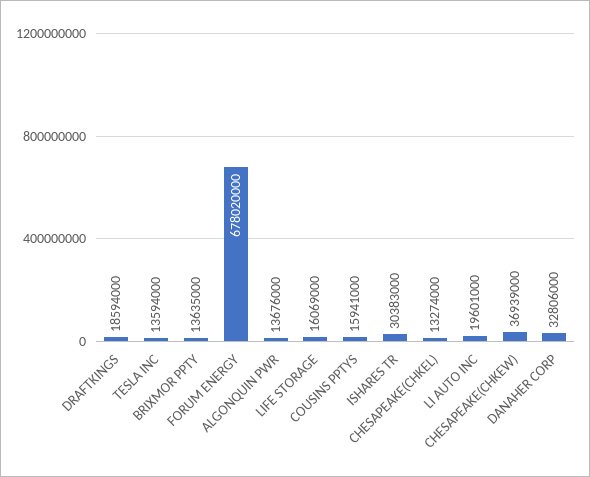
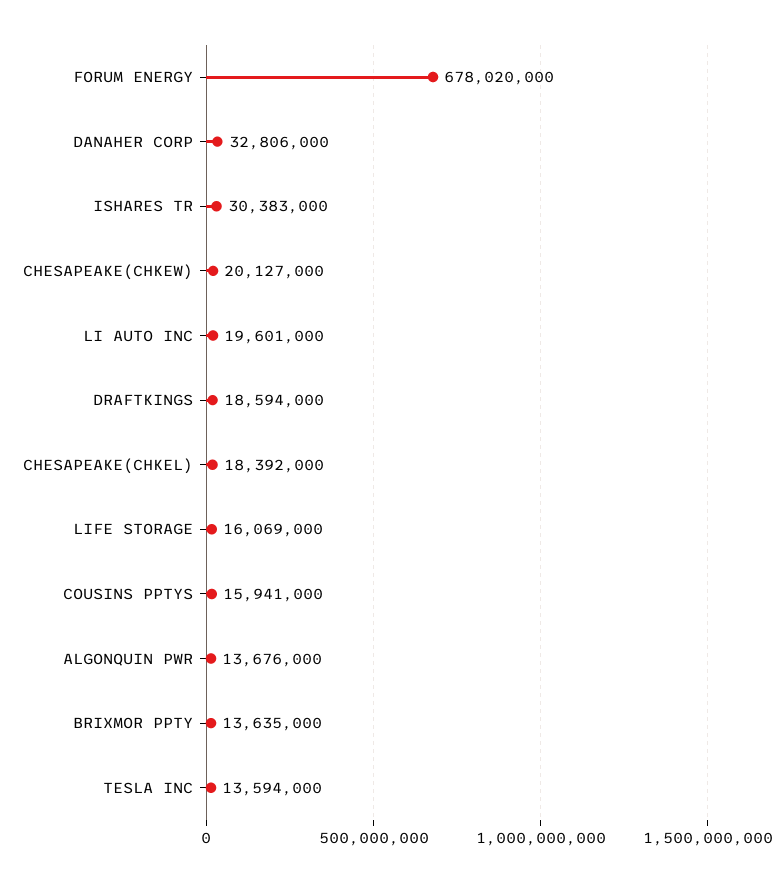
CHESAPEAKE(CHKEL): 13274000 -> 18392000
CHESAPEAKE(CHKEW): 36939000 -> 20127000

